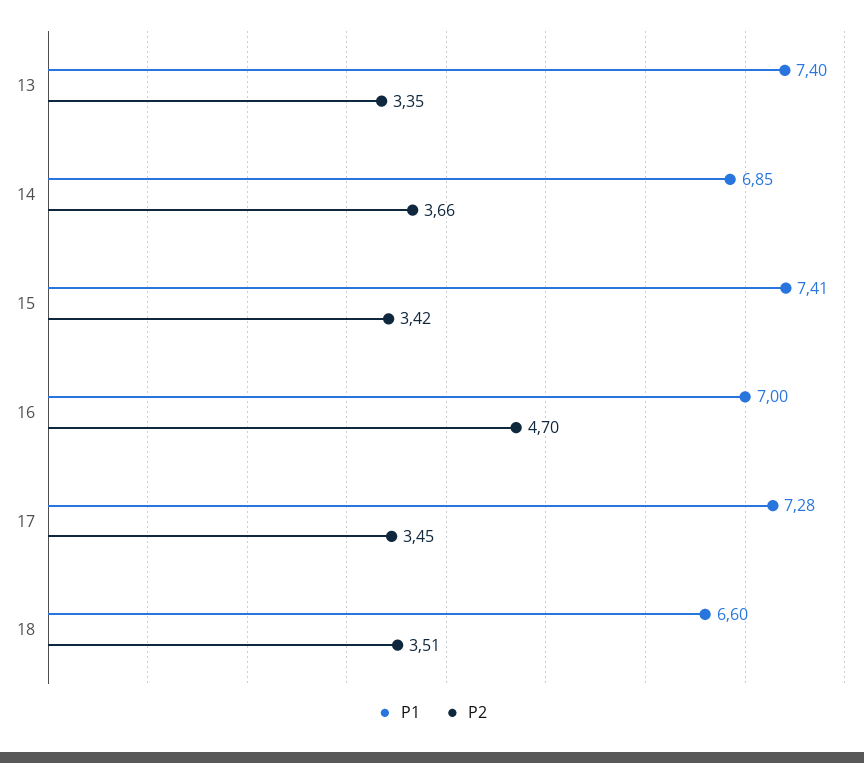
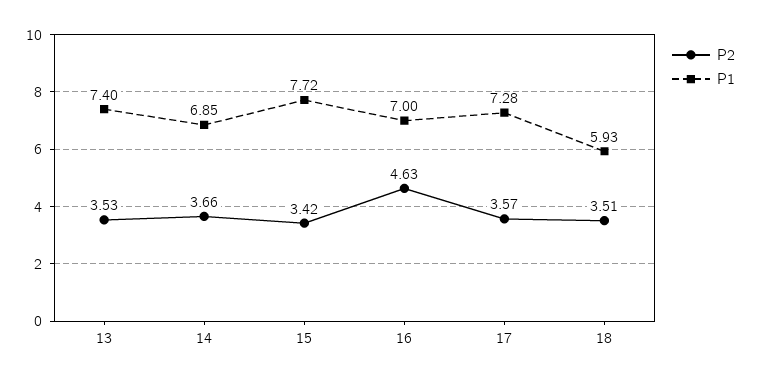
P2, 13: 3.35 -> 3.53
P1, 15: 7.41 -> 7.72
P2, 16: 4.7 -> 4.63
P2, 17: 3.45 -> 3.57
P1, 18: 6.6 -> 5.93

